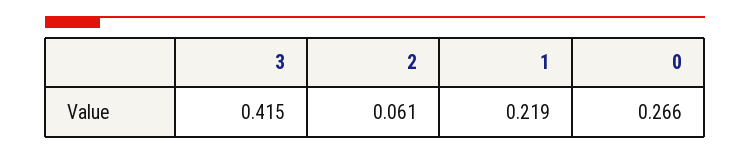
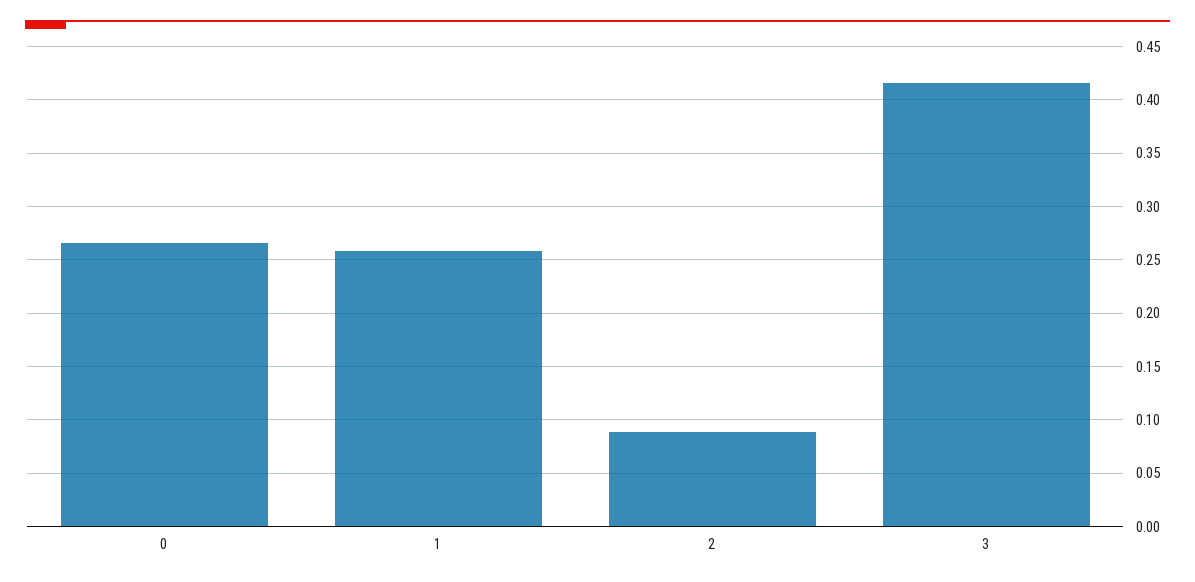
2: 0.061 -> 0.09
1: 0.219 -> 0.26

